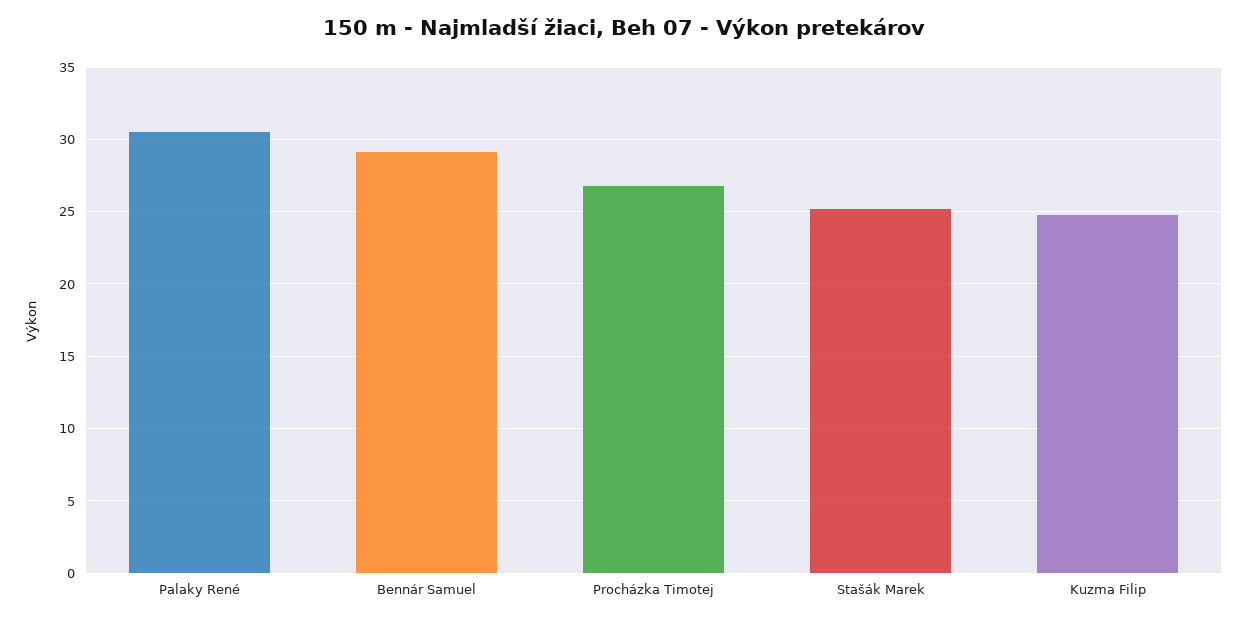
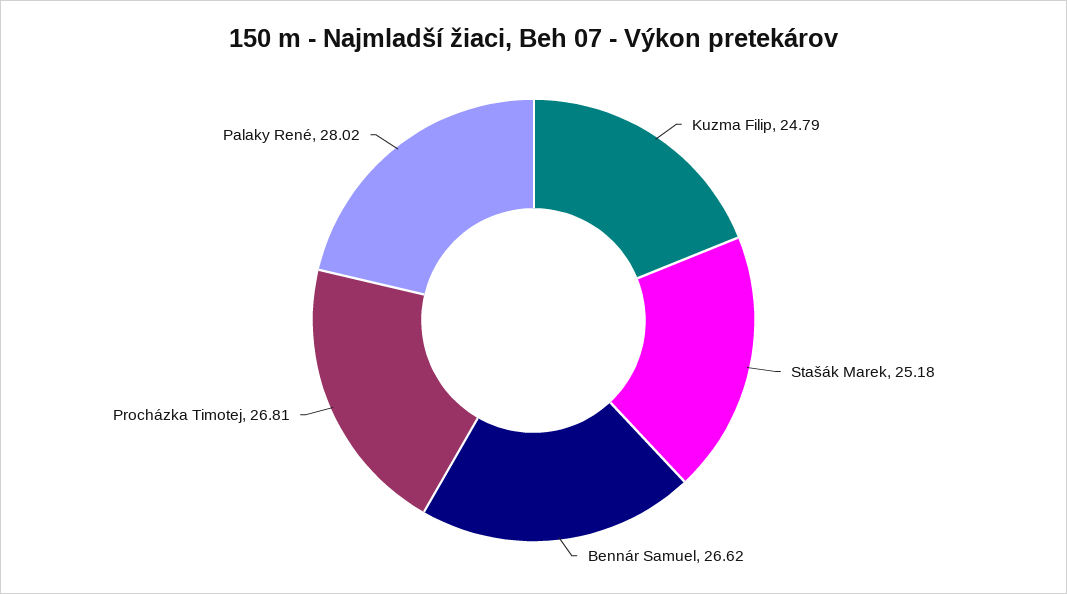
Palaky René: 30.5 -> 28.02
Bennár Samuel: 29 -> 26.62

